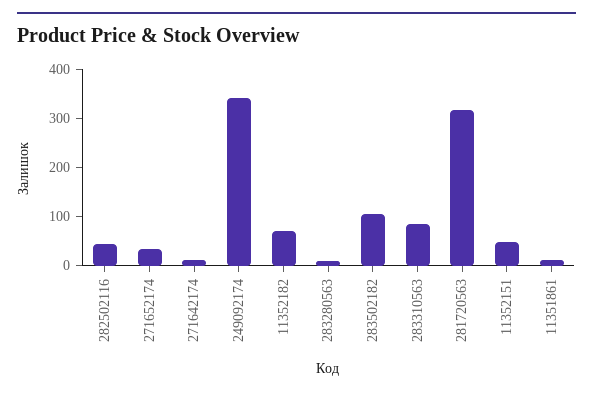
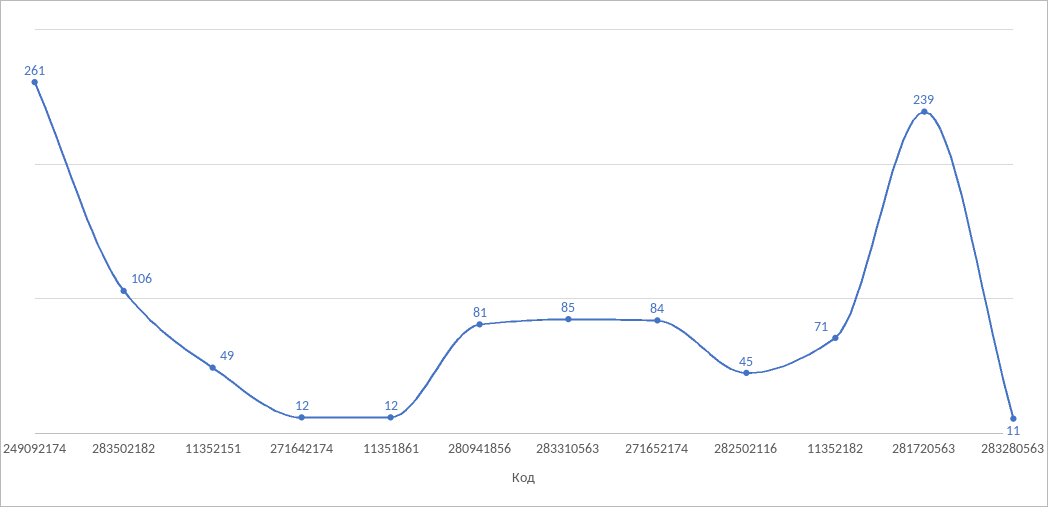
271652174: 40 -> 84
249092174: 340 -> 261
281720563: 320 -> 239
280941856: none -> 81

